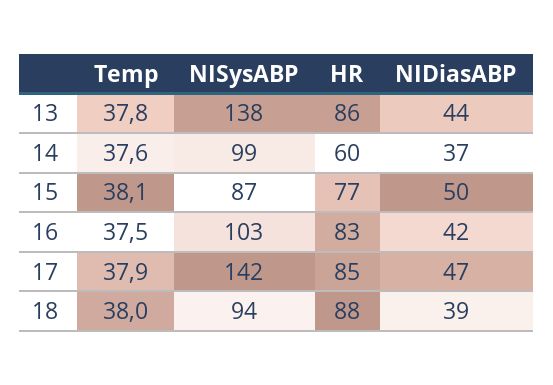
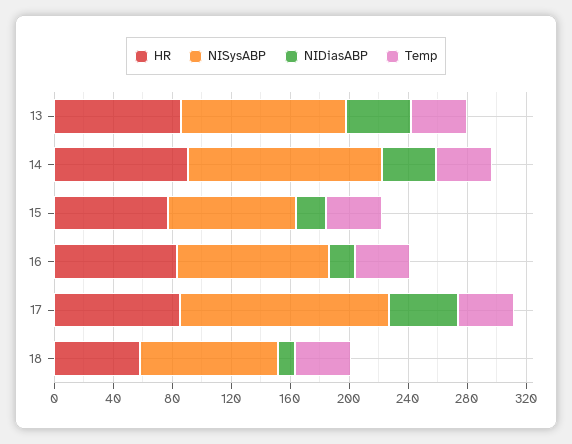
NISysABP, 13: 138 -> 110
NISysABP, 14: 99 -> 130
HR, 14: 60 -> 90
NIDiasABP, 15: 50 -> 20
NIDiasABP, 16: 42 -> 20
HR, 18: 88 -> 60
NIDiasABP, 18: 39 -> 10

